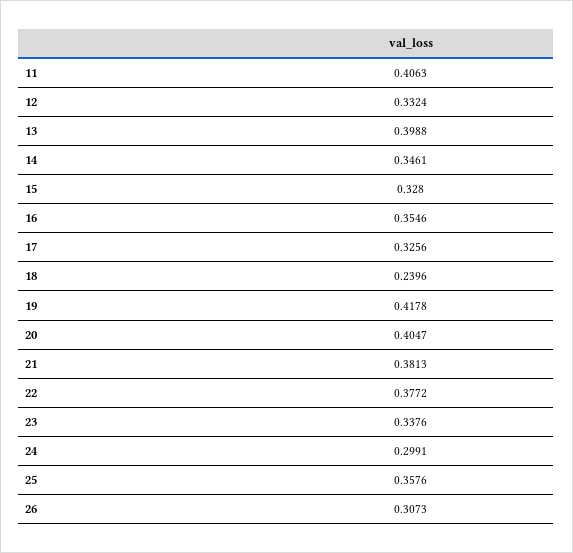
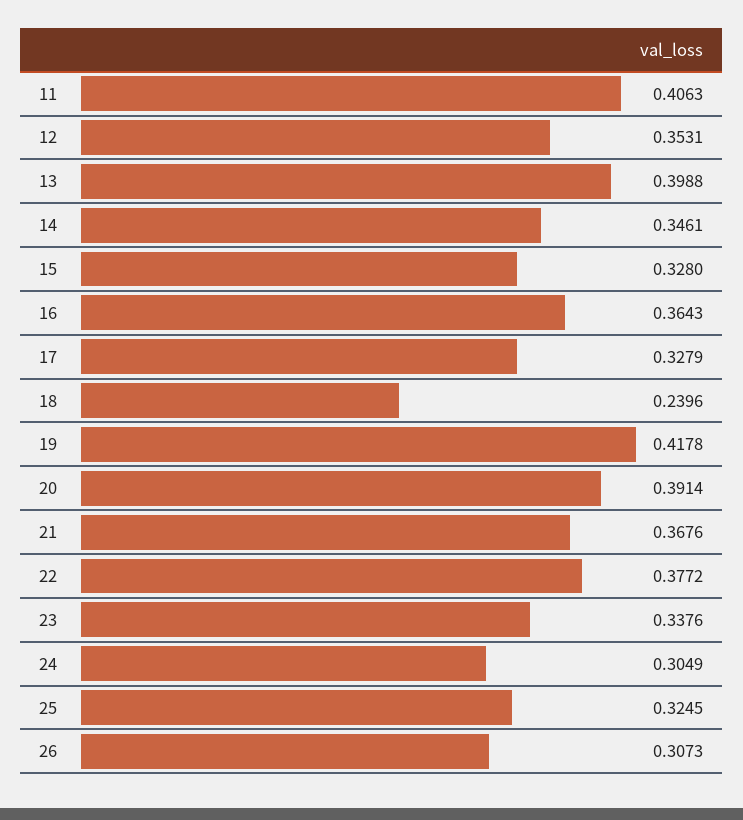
12: 0.3324 -> 0.3531
16: 0.3546 -> 0.3643
17: 0.3256 -> 0.3279
20: 0.4047 -> 0.3914
21: 0.3813 -> 0.3676
24: 0.2991 -> 0.3049
25: 0.3576 -> 0.3245

